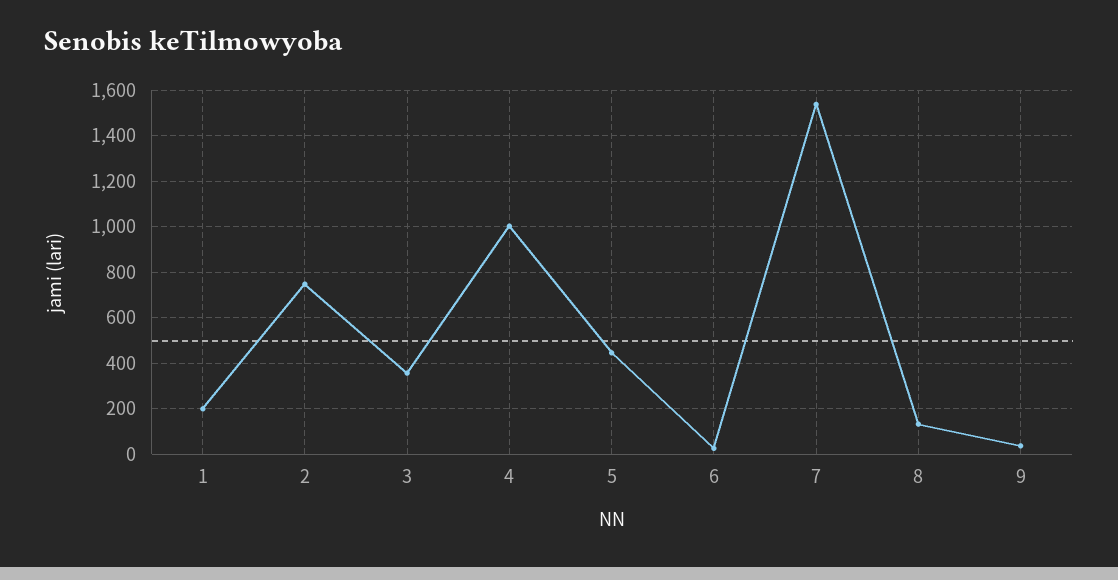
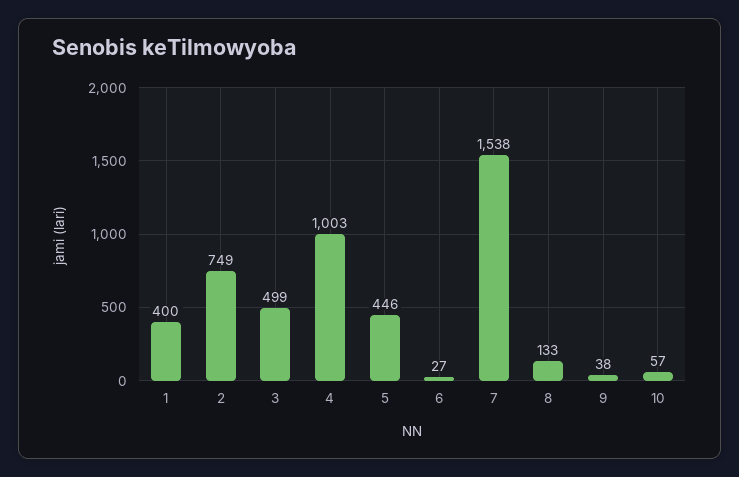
1: 200 -> 400
3: 350 -> 499
10: none -> 57

